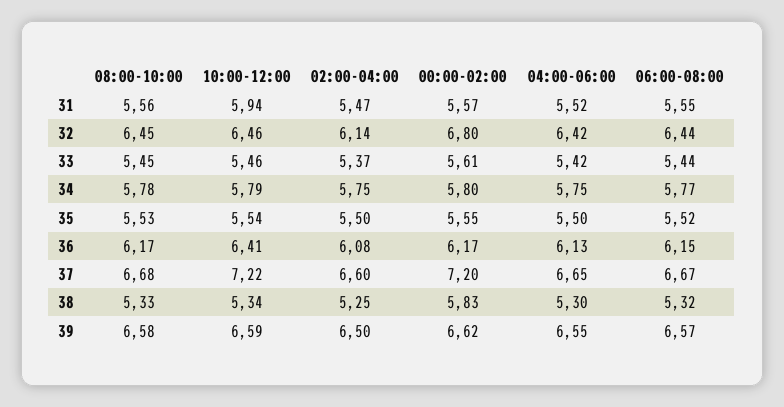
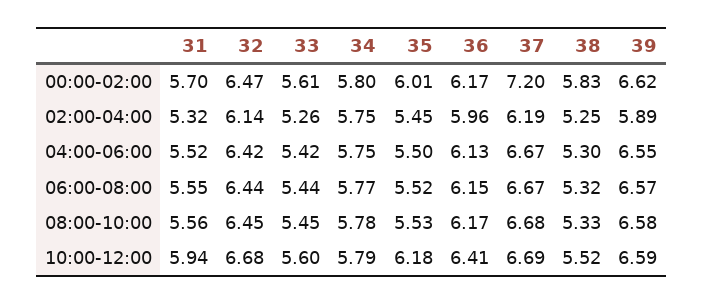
02:00-04:00, 31: 5.47 -> 5.32
00:00-02:00, 31: 5.57 -> 5.7
10:00-12:00, 32: 6.46 -> 6.68
00:00-02:00, 32: 6.8 -> 6.47
10:00-12:00, 33: 5.46 -> 5.6
02:00-04:00, 33: 5.37 -> 5.26
10:00-12:00, 35: 5.54 -> 6.18
02:00-04:00, 35: 5.5 -> 5.45
00:00-02:00, 35: 5.55 -> 6.01
02:00-04:00, 36: 6.08 -> 5.96
10:00-12:00, 37: 7.22 -> 6.69
02:00-04:00, 37: 6.6 -> 6.19
04:00-06:00, 37: 6.65 -> 6.67
10:00-12:00, 38: 5.34 -> 5.52
02:00-04:00, 39: 6.5 -> 5.89

